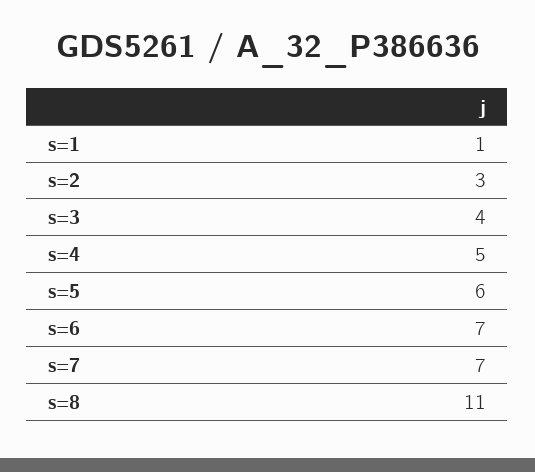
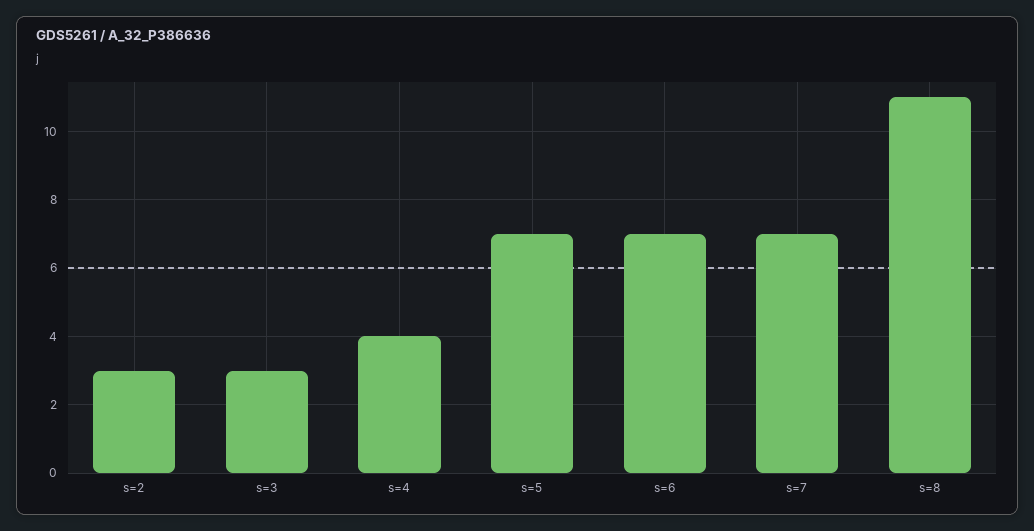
s=1: 1 -> none
s=3: 4 -> 3
s=4: 5 -> 4
s=5: 6 -> 7

